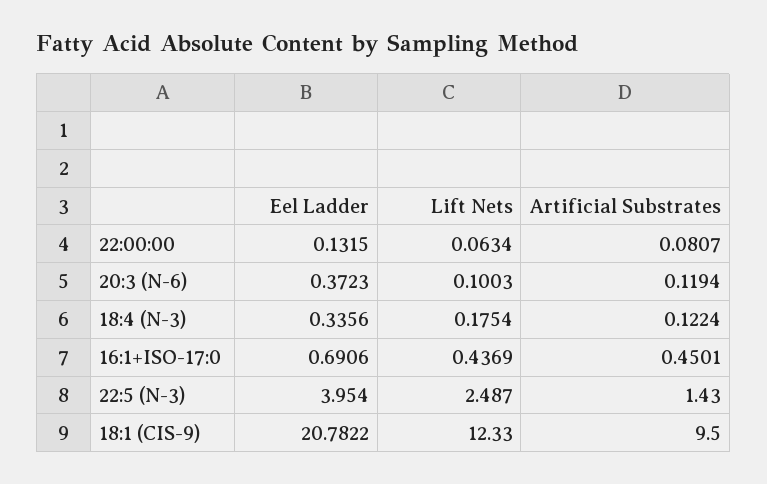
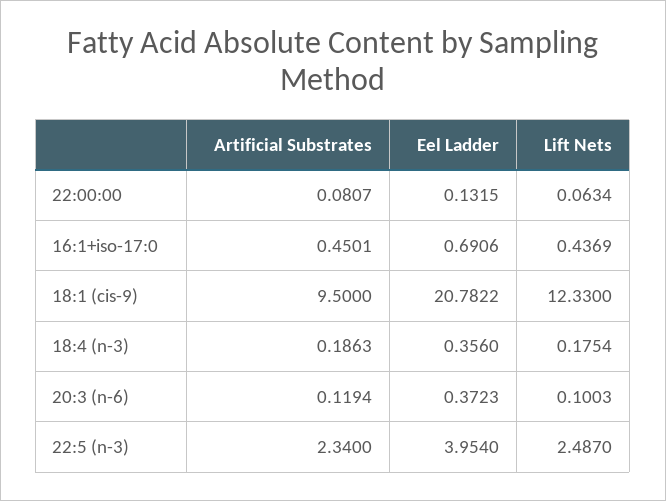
Eel Ladder, 18:4 (N-3): 0.3356 -> 0.356
Artificial Substrates, 18:4 (N-3): 0.1224 -> 0.1863
Artificial Substrates, 22:5 (N-3): 1.43 -> 2.34

